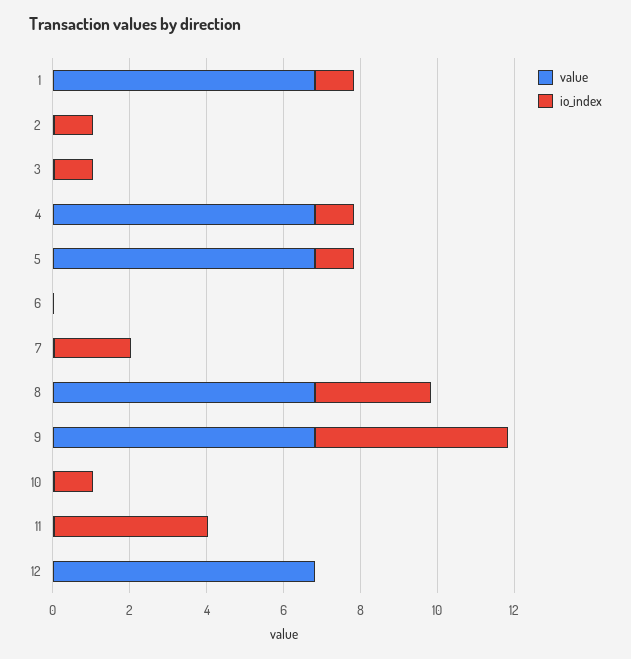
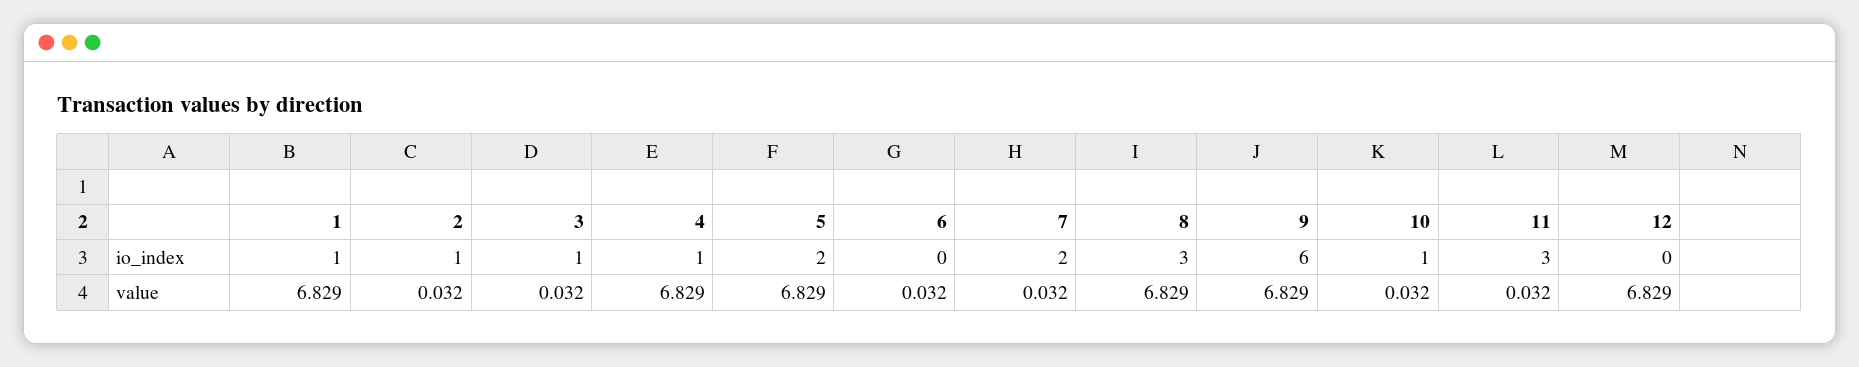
io_index, 5: 1 -> 2
io_index, 9: 5 -> 6
io_index, 11: 4 -> 3

